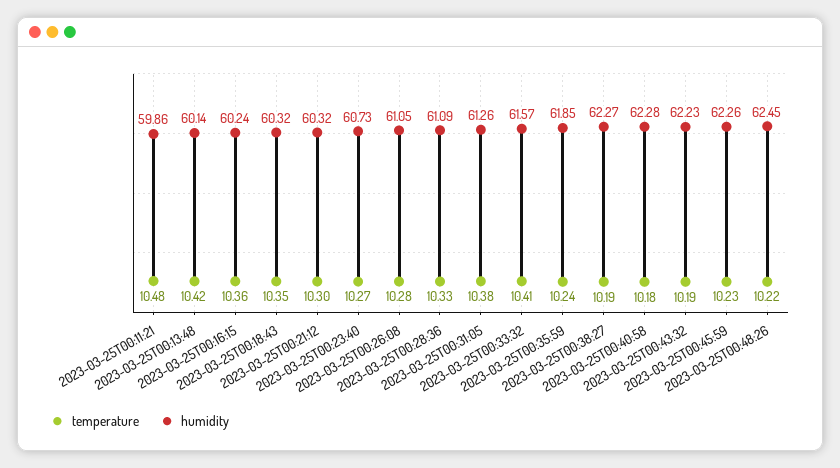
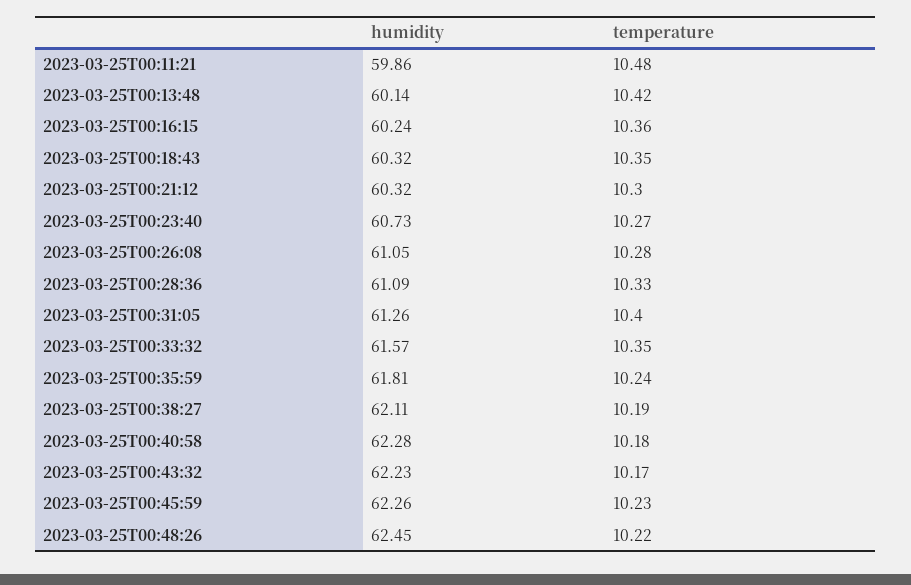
temperature, 2023-03-25T00:31:05: 10.38 -> 10.4
temperature, 2023-03-25T00:33:32: 10.41 -> 10.35
humidity, 2023-03-25T00:35:59: 61.85 -> 61.81
humidity, 2023-03-25T00:38:27: 62.27 -> 62.11
temperature, 2023-03-25T00:43:32: 10.19 -> 10.17

